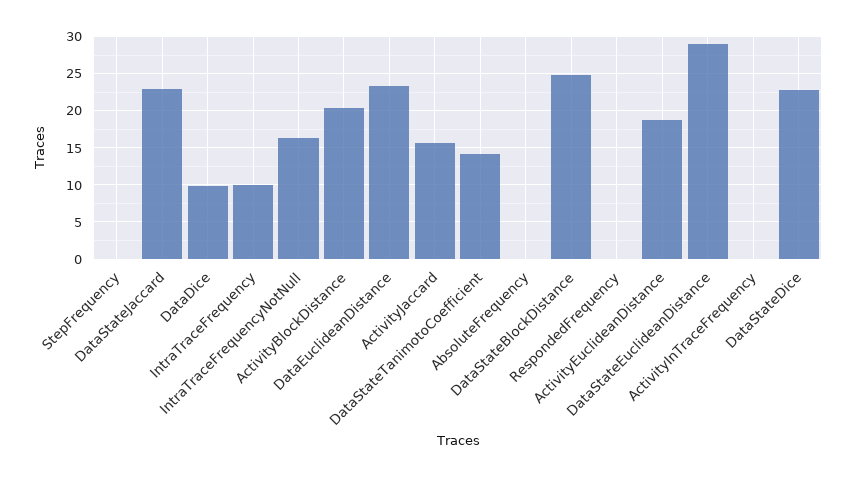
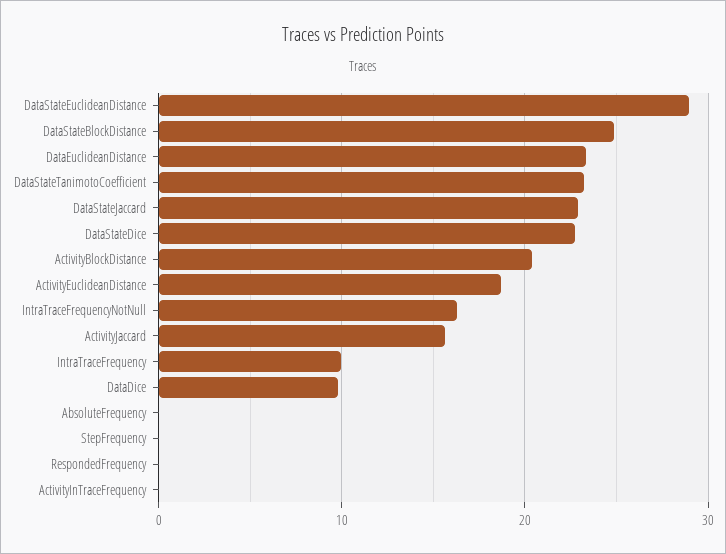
DataStateTanimotoCoefficient: 14 -> 23

